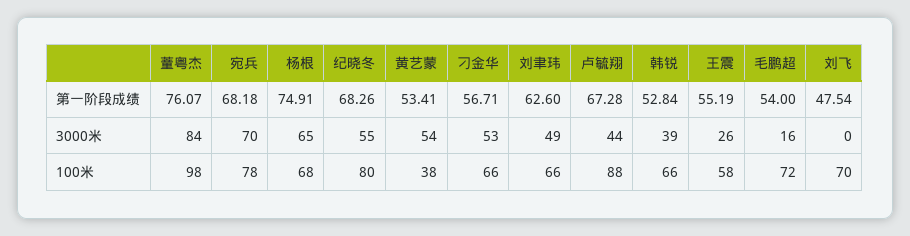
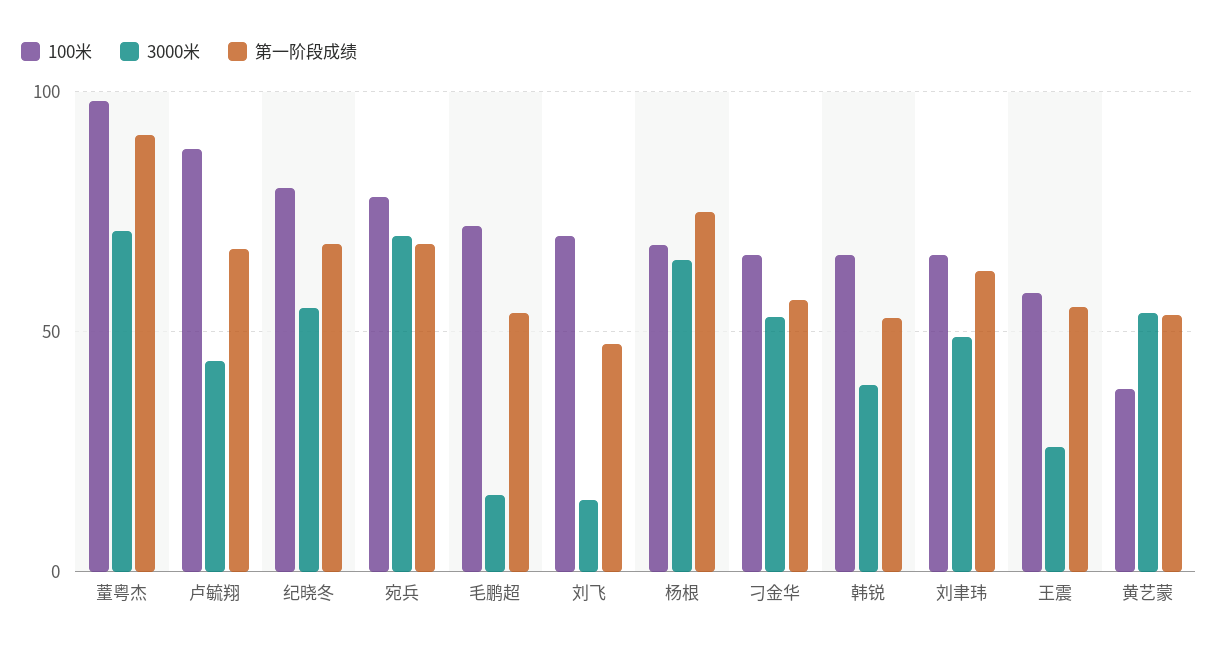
第一阶段成绩, 蕫粤杰: 76.07 -> 90
3000米, 蕫粤杰: 84 -> 70
3000米, 刘飞: 0 -> 15

